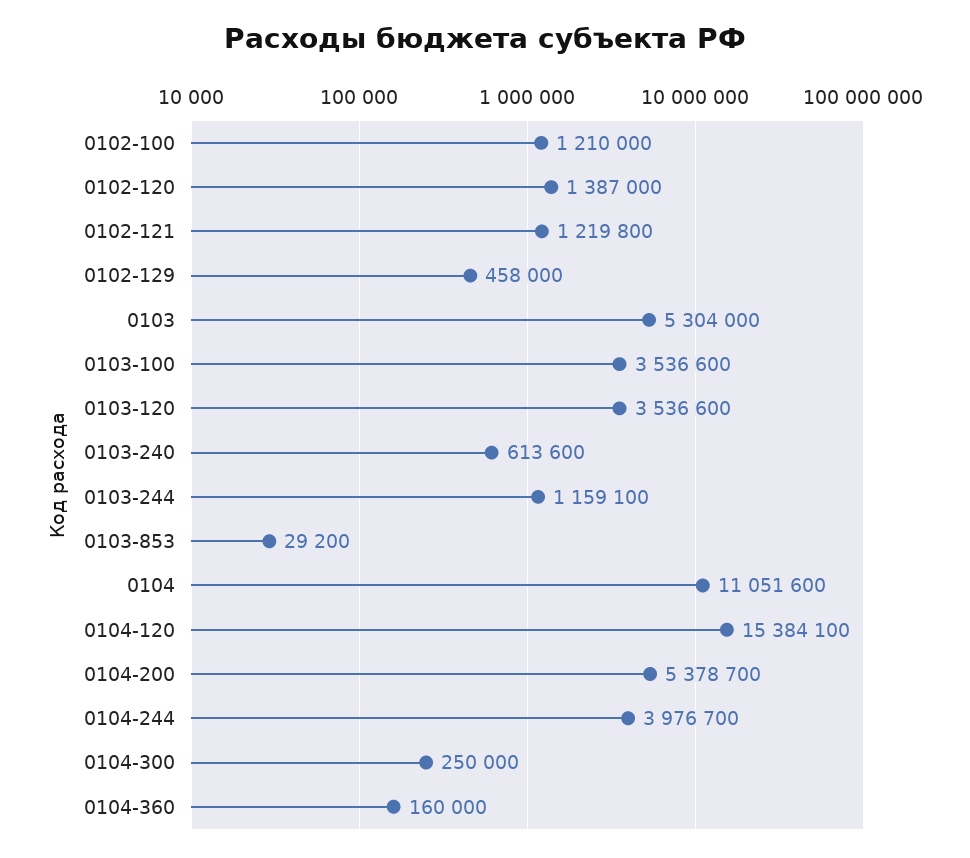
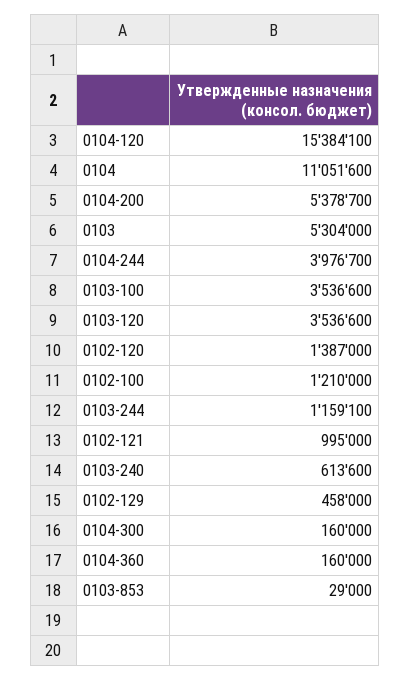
0102-121: 1219800 -> 995000
0103-853: 29200 -> 29000
0104-300: 250000 -> 160000

